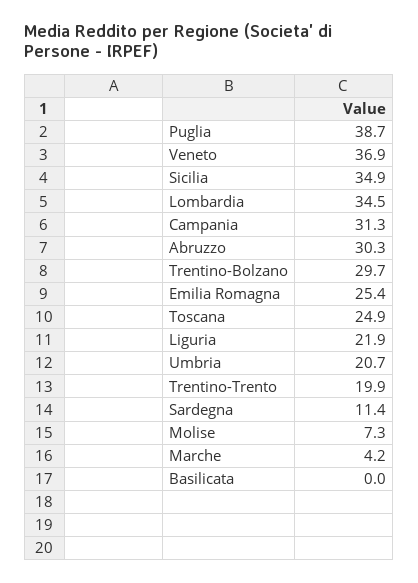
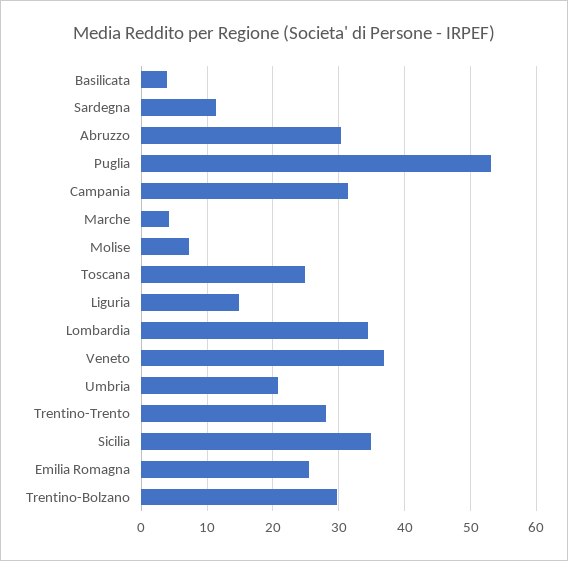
Puglia: 38.7 -> 53
Liguria: 21.9 -> 15
Trentino-Trento: 19.9 -> 28
Basilicata: 0 -> 4

